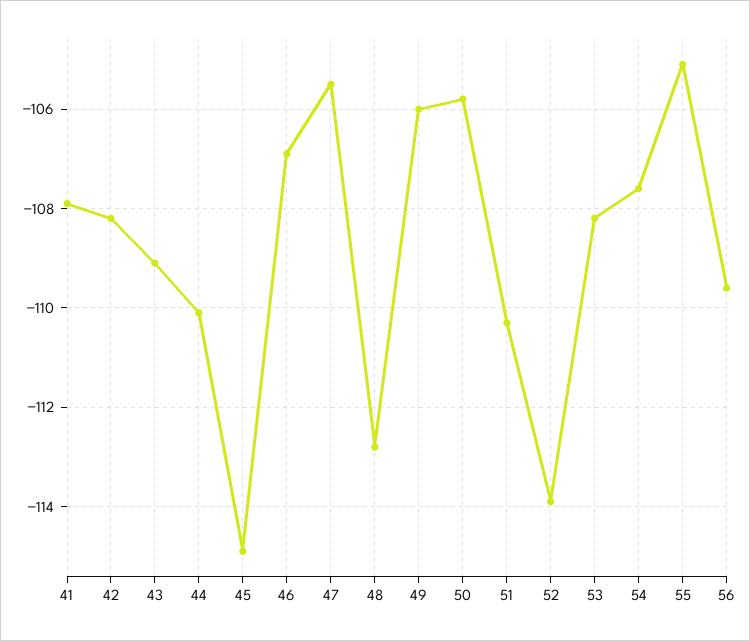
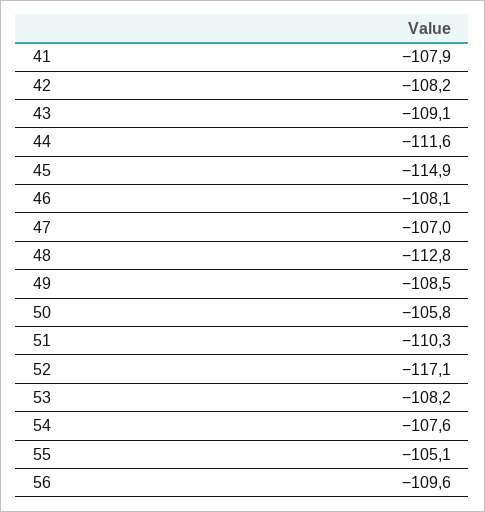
44: -110 -> -111.6
46: -107 -> -108.1
47: -105.5 -> -107
49: -106 -> -108.5
52: -114 -> -117.1

